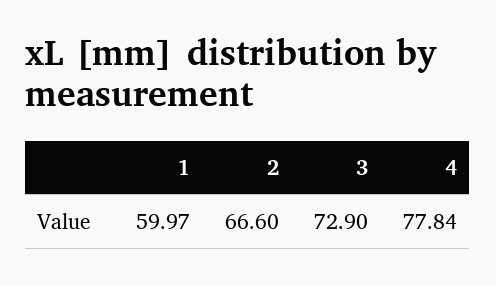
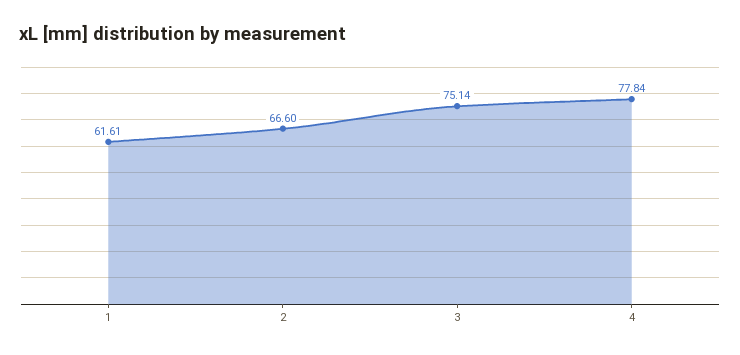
1: 59.97 -> 61.61
3: 72.9 -> 75.14

